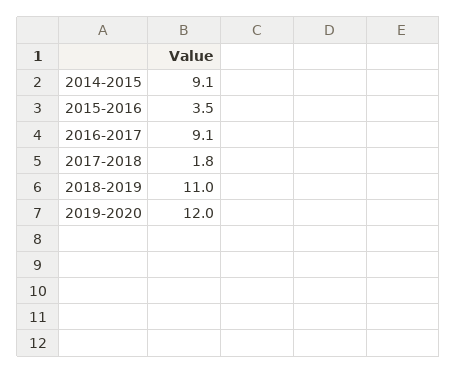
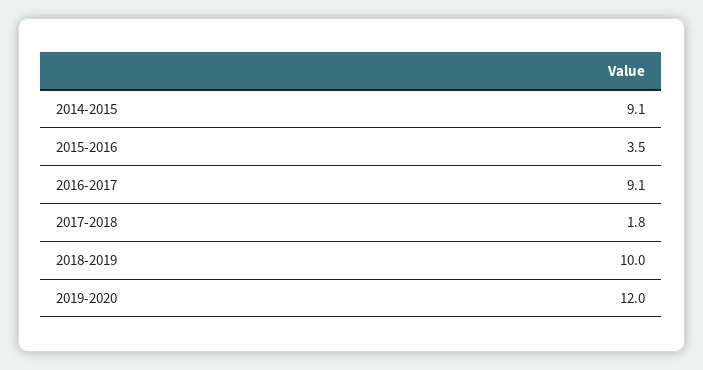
2018-2019: 11 -> 10

